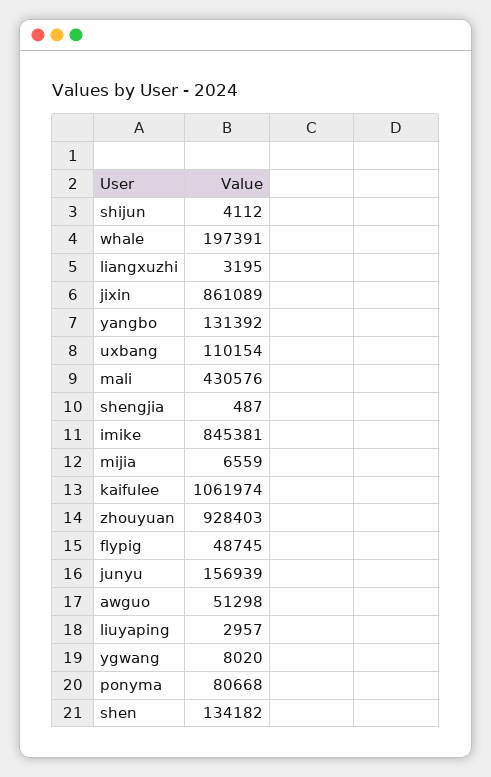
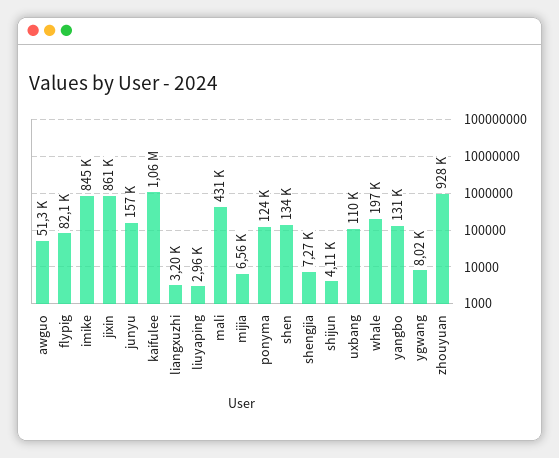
shengjia: 487 -> 7270
flypig: 48745 -> 82100
ponyma: 80668 -> 124000

